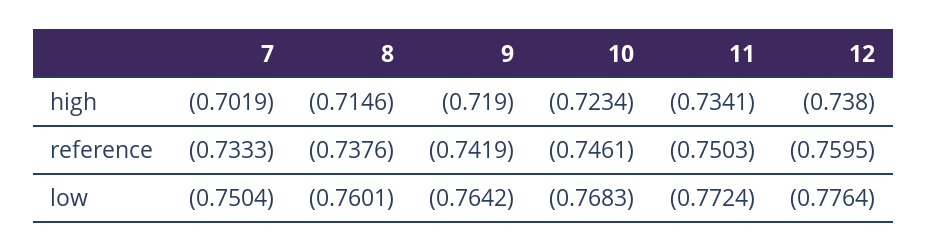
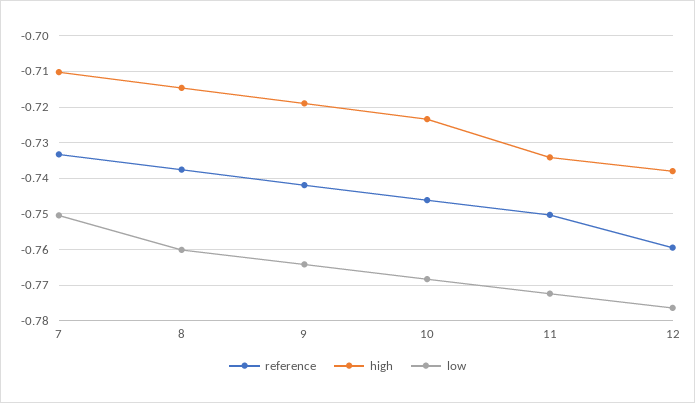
high, 7: -0.7019 -> -0.71

